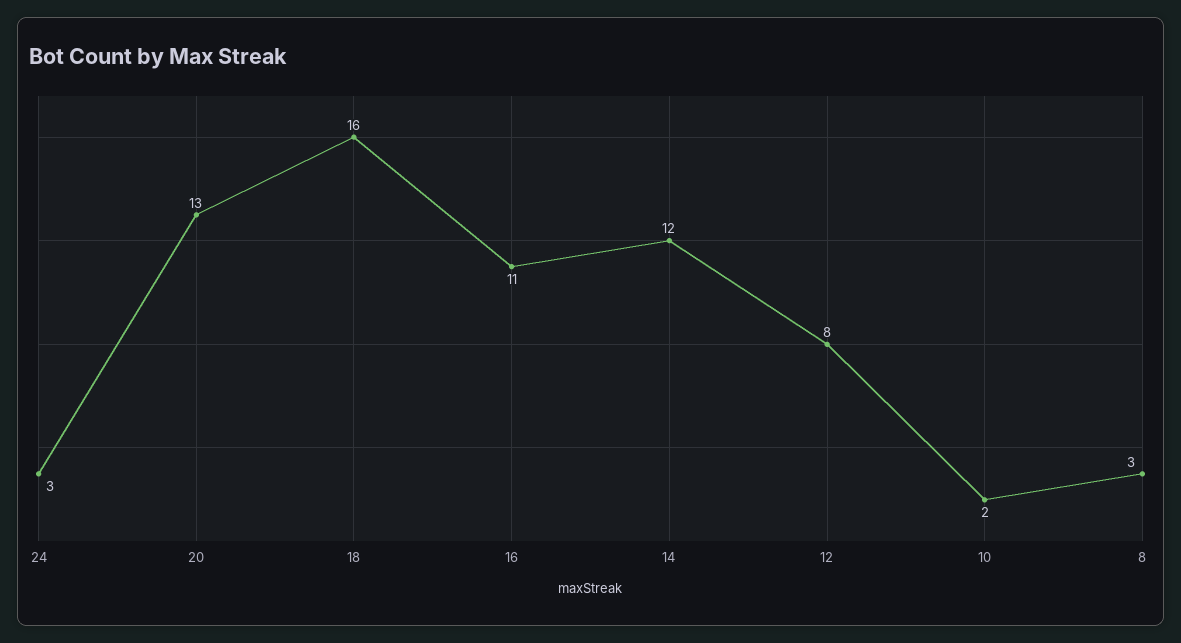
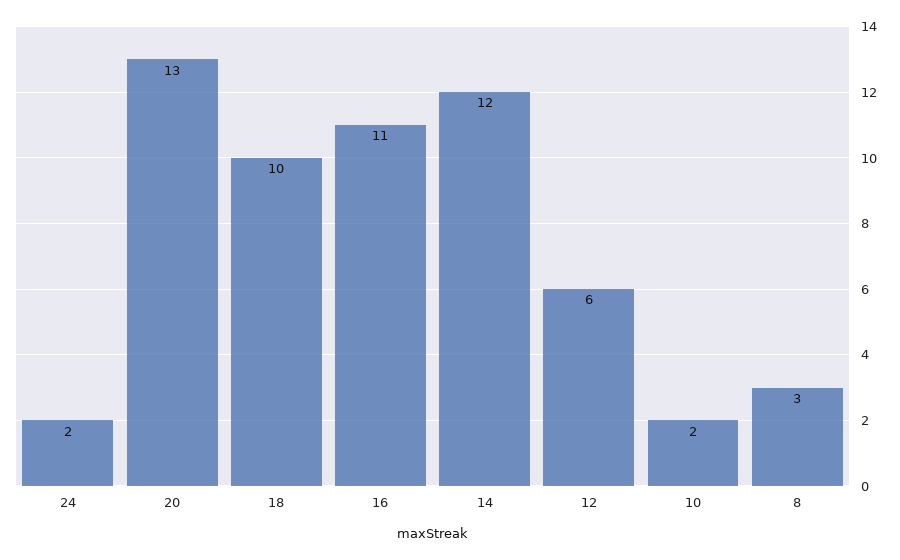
24: 3 -> 2
18: 16 -> 10
12: 8 -> 6

